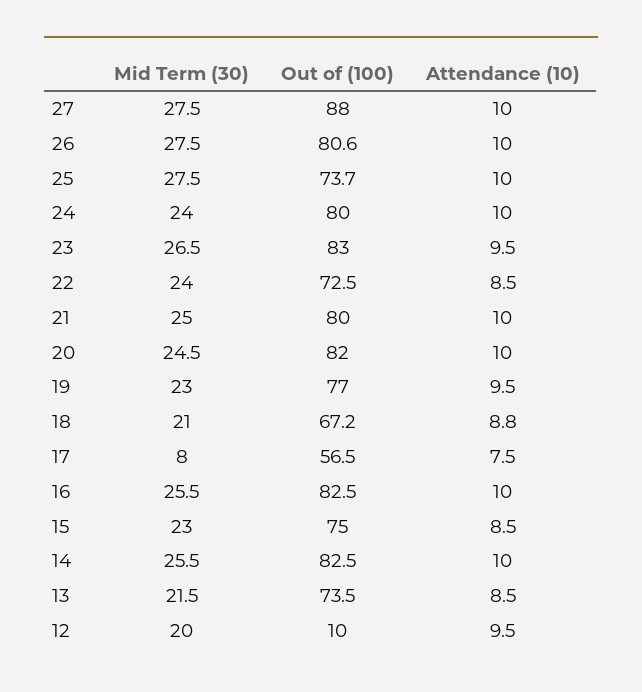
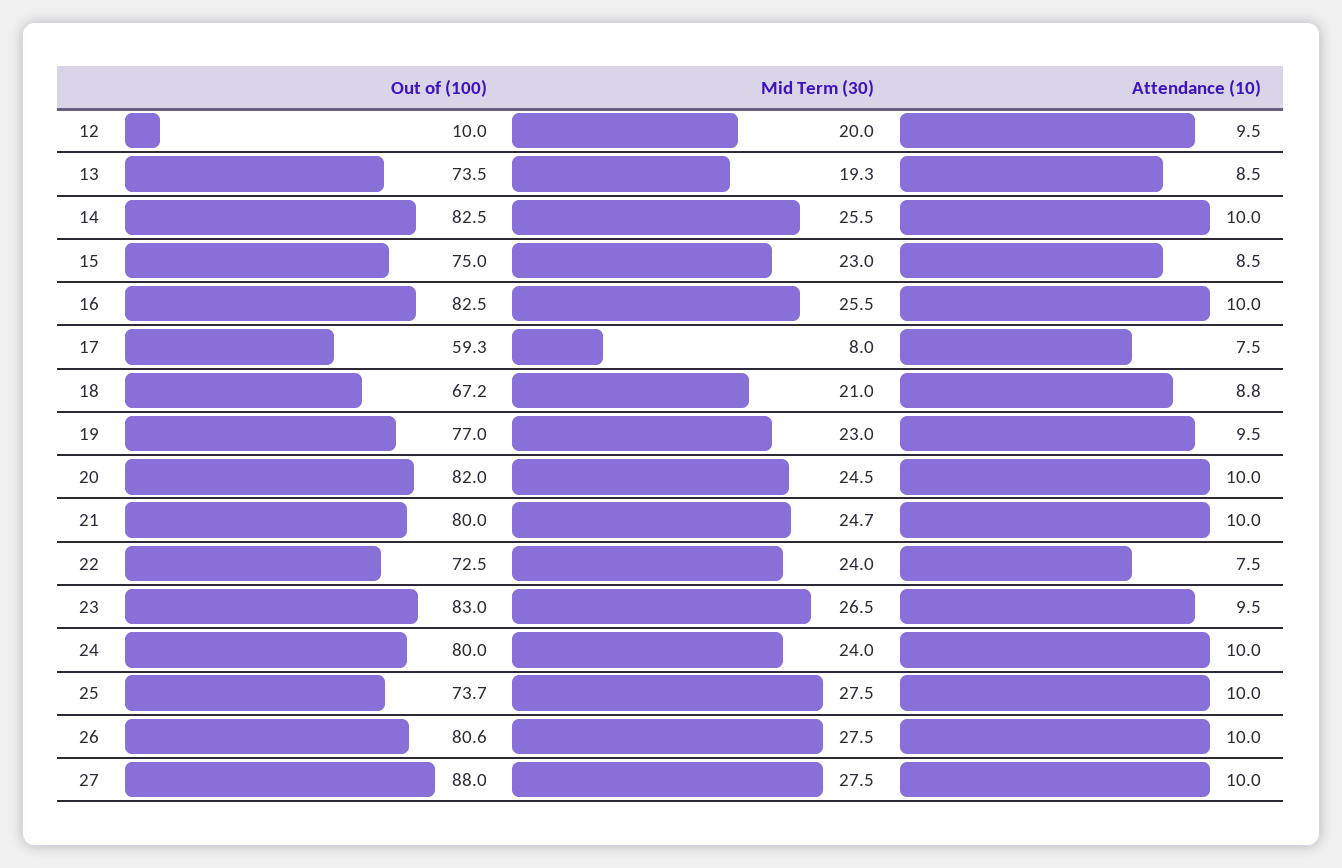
Attendance (10), 22: 8.5 -> 7.5
Mid Term (30), 21: 25 -> 24.7
Out of (100), 17: 56.5 -> 59.3
Mid Term (30), 13: 21.5 -> 19.3

